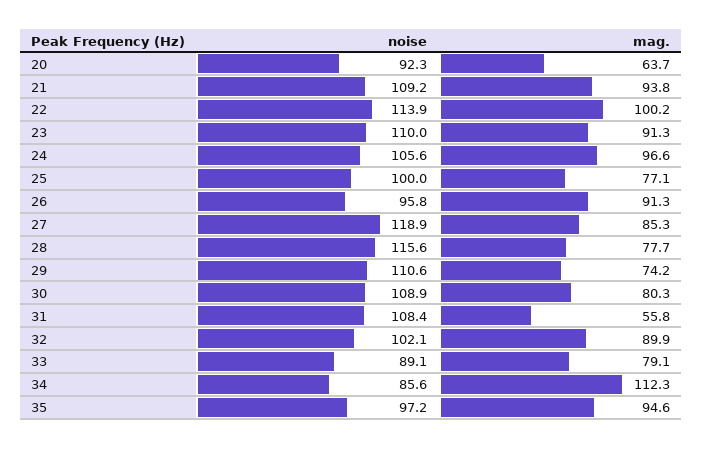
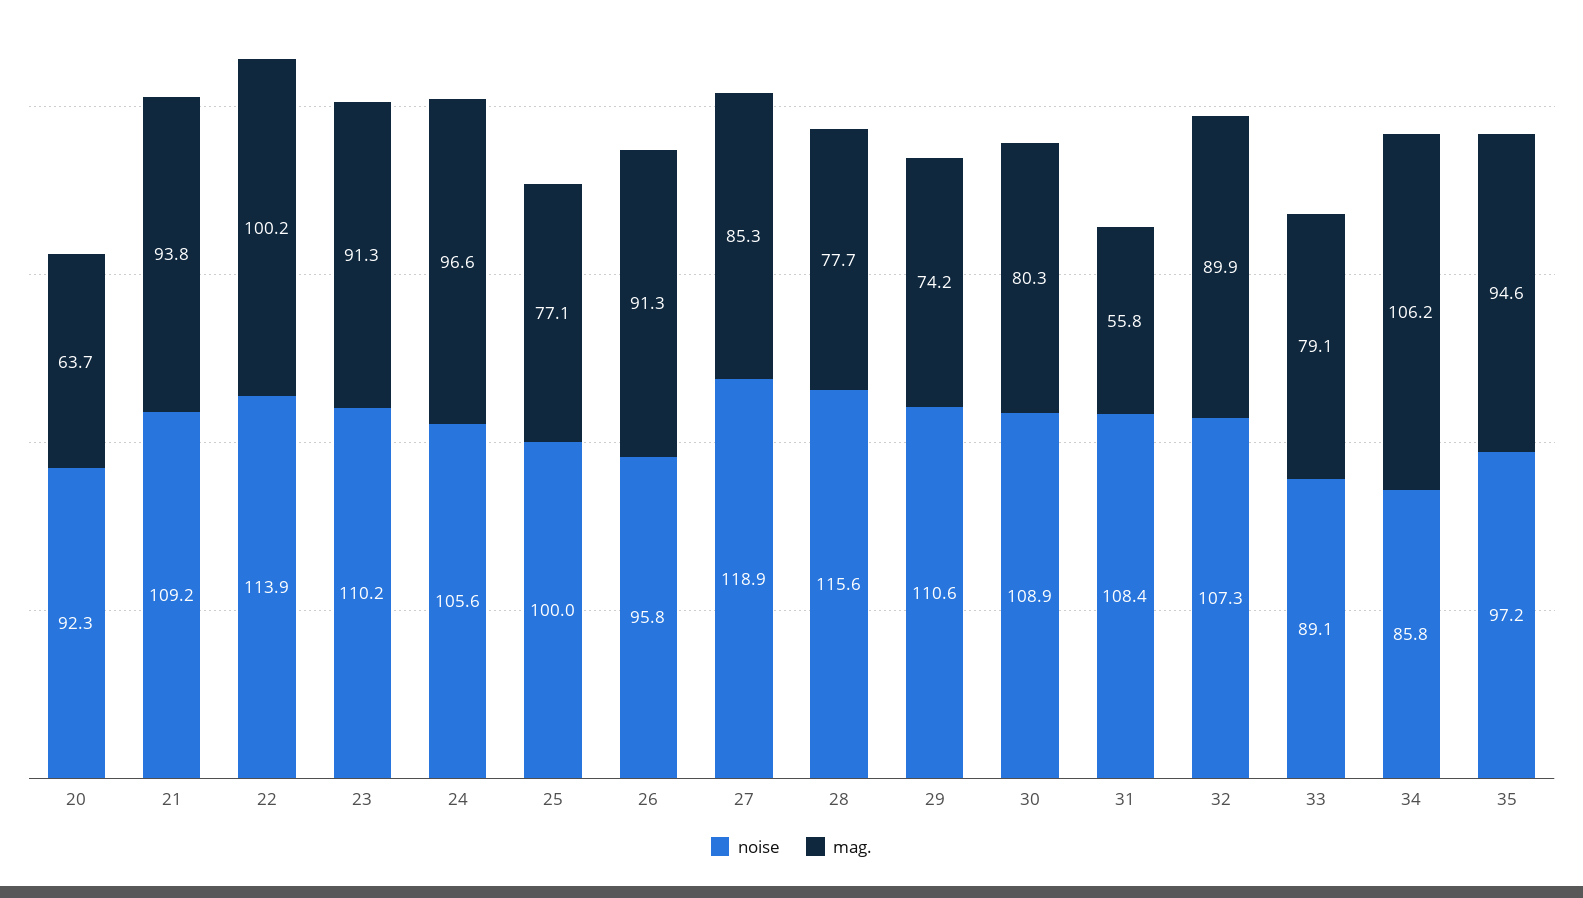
noise, 23: 110 -> 110.2
noise, 32: 102.1 -> 107.3
noise, 34: 85.6 -> 85.8
mag., 34: 112.3 -> 106.2

